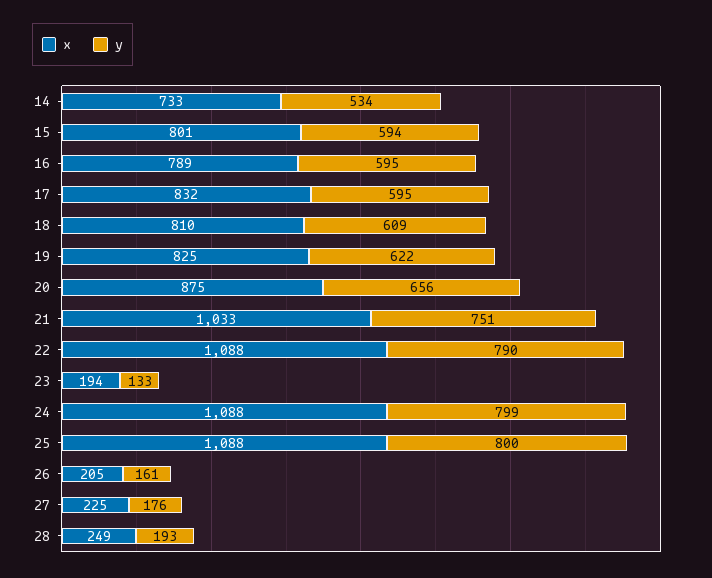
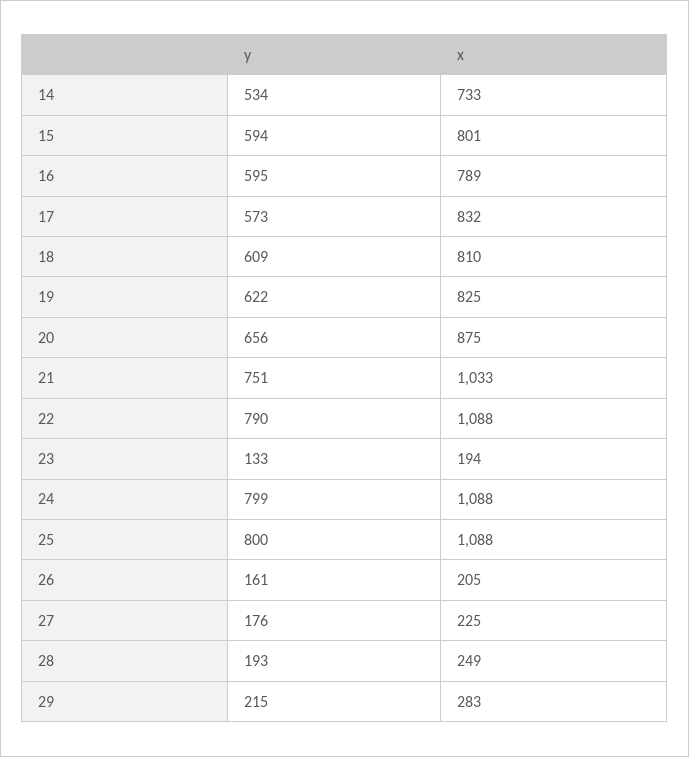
y, 17: 595 -> 573
y, 29: none -> 215
x, 29: none -> 283

